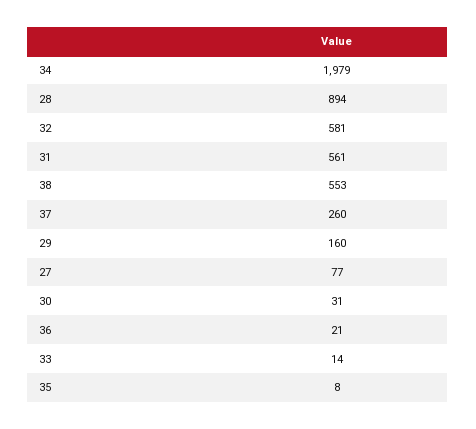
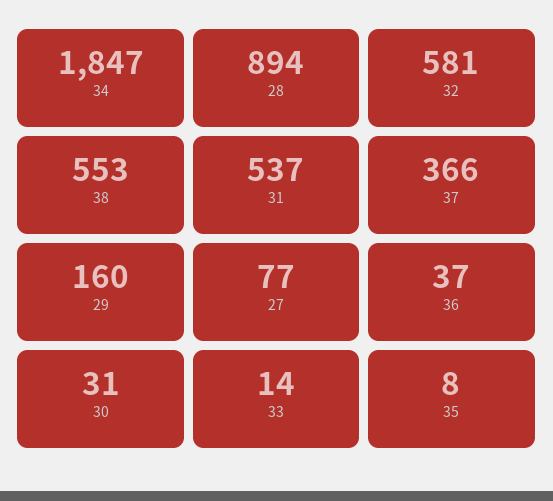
34: 1979 -> 1847
31: 561 -> 537
37: 260 -> 366
36: 21 -> 37

